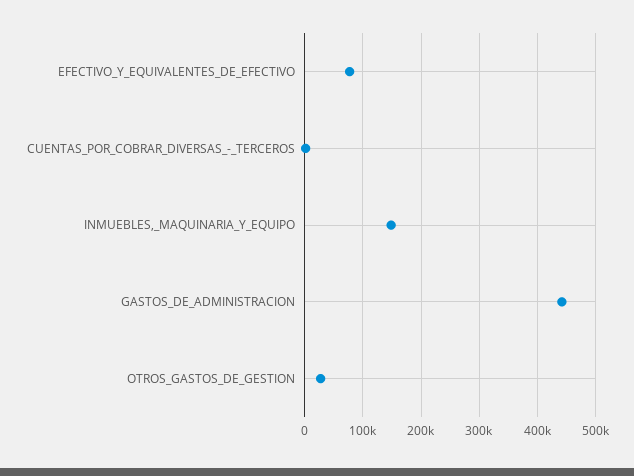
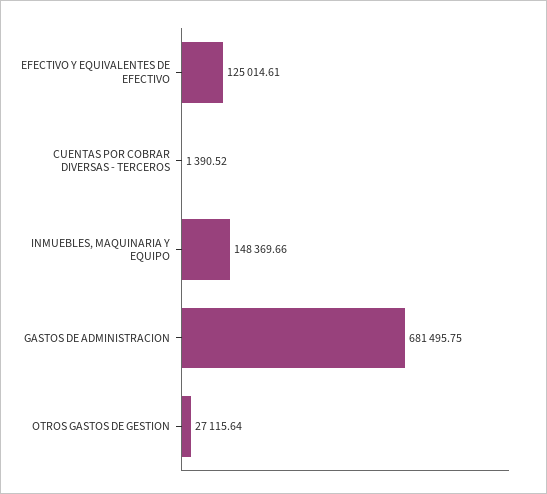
EFECTIVO_Y_EQUIVALENTES_DE_EFECTIVO: 80000 -> 125014.61
GASTOS_DE_ADMINISTRACION: 440000 -> 681495.75

